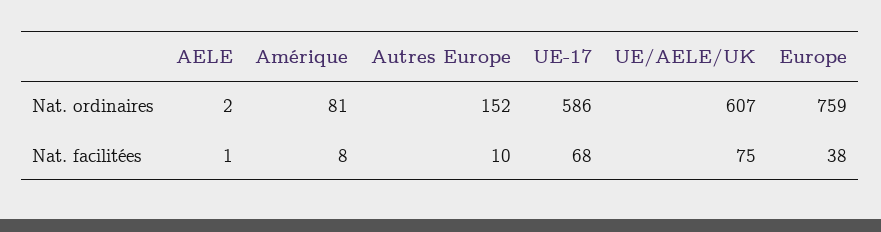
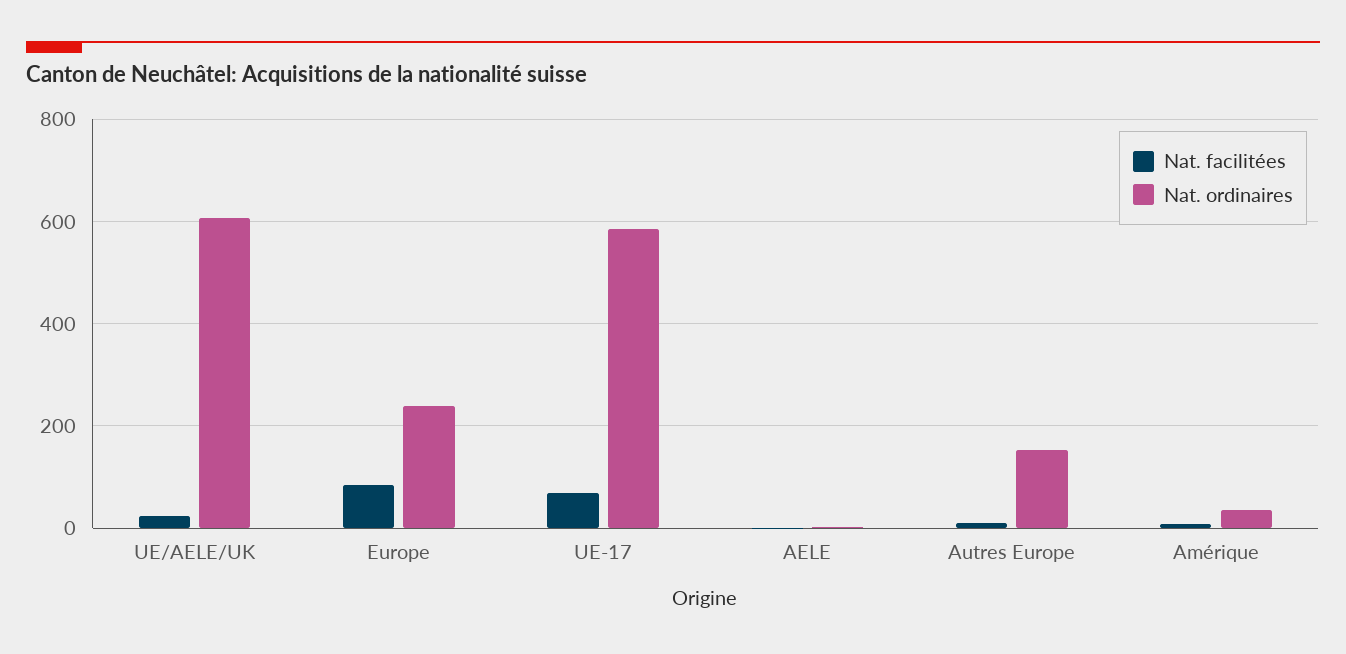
Nat. ordinaires, Amérique: 81 -> 40
Nat. ordinaires, Europe: 759 -> 240
Nat. facilitées, UE/AELE/UK: 75 -> 20
Nat. facilitées, Europe: 38 -> 80

